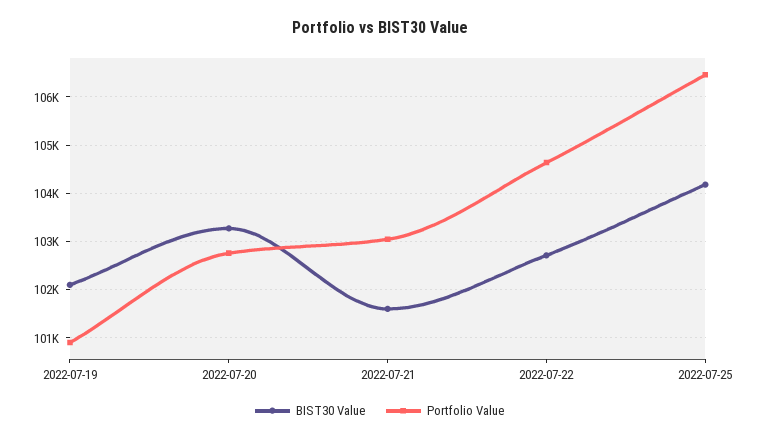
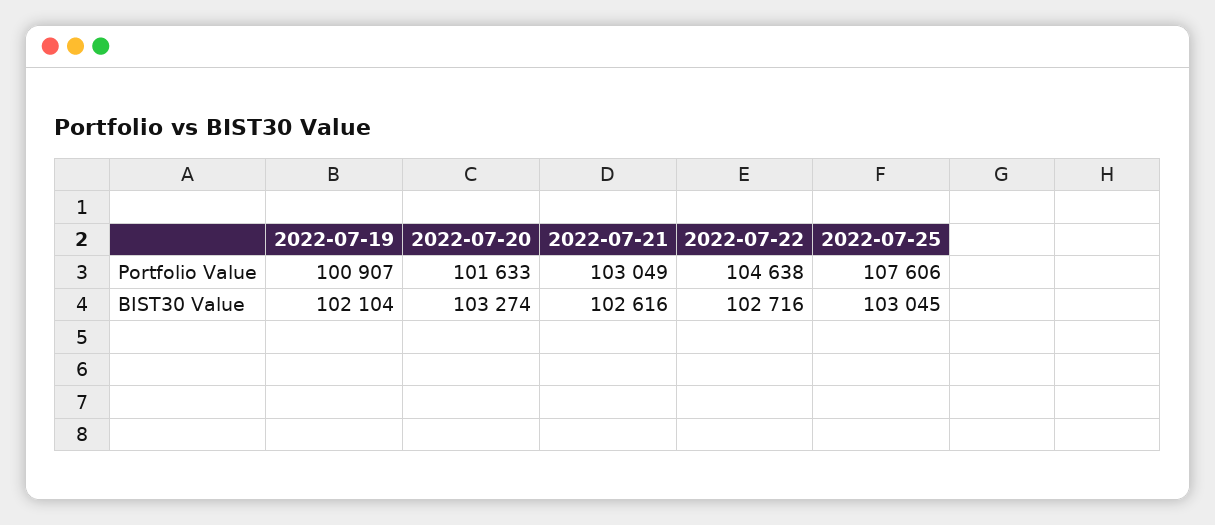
Portfolio Value, 2022-07-20: 102800 -> 101633
BIST30 Value, 2022-07-21: 101600 -> 102616
BIST30 Value, 2022-07-25: 104200 -> 103045
Portfolio Value, 2022-07-25: 106400 -> 107606

